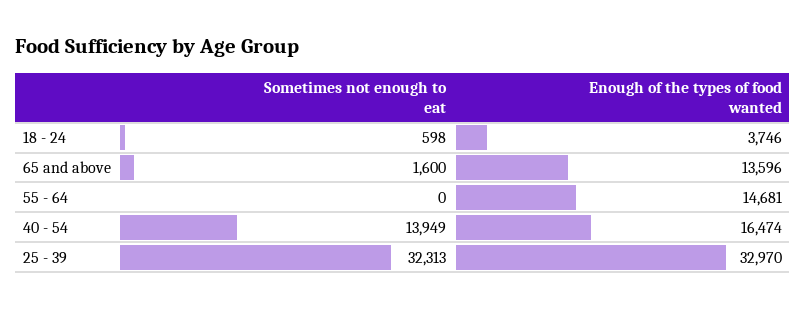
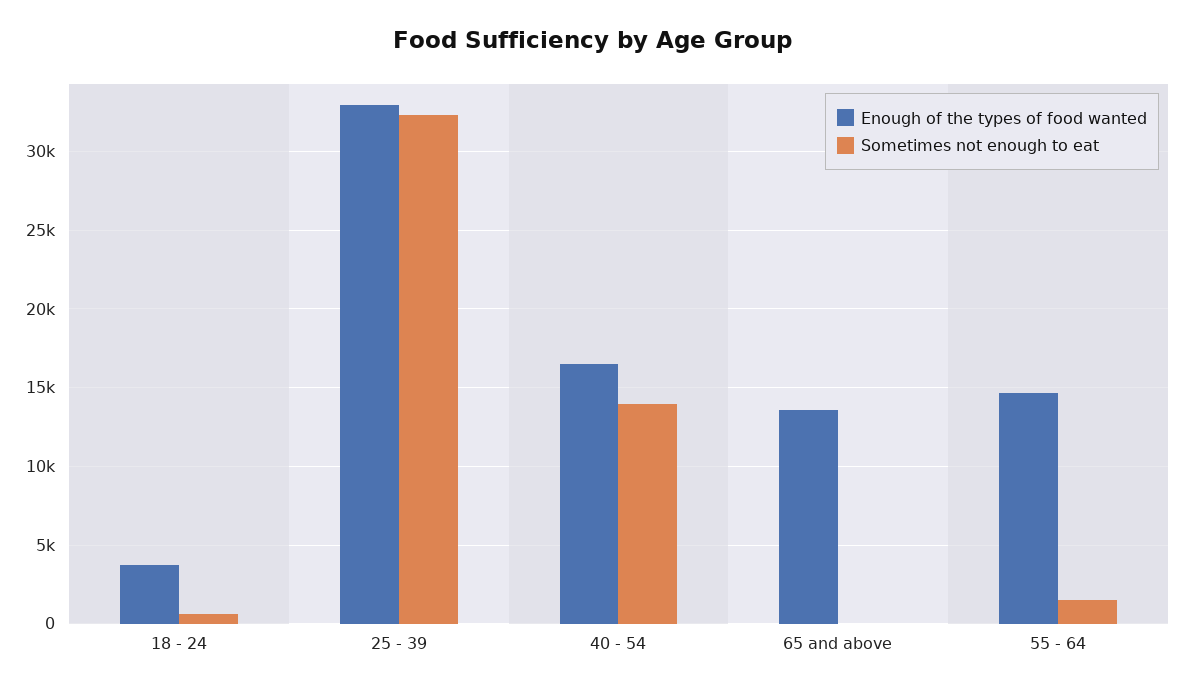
Sometimes not enough to eat, 65 and above: 1600 -> 0
Sometimes not enough to eat, 55 - 64: 0 -> 1500

